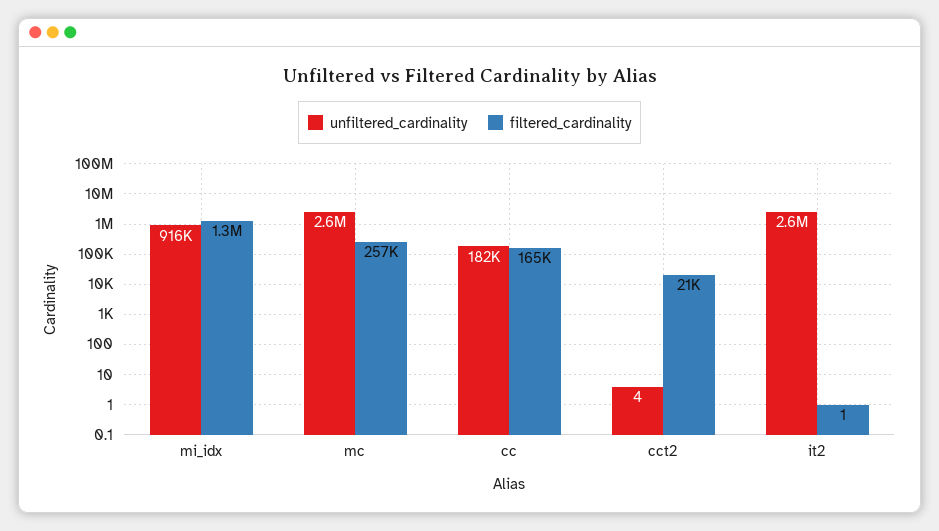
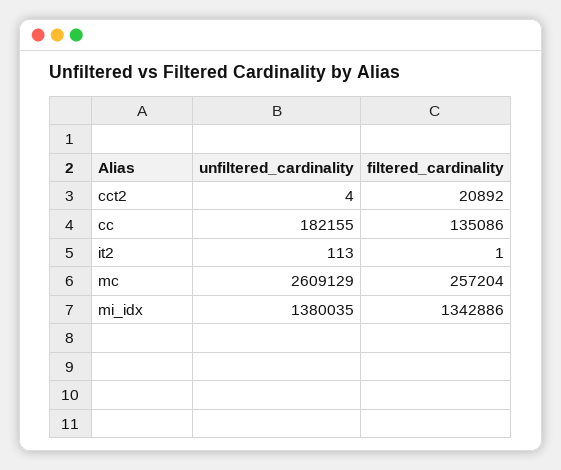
unfiltered_cardinality, mi_idx: 916000 -> 1380035
filtered_cardinality, cc: 165000 -> 135086
unfiltered_cardinality, it2: 2600000 -> 113

